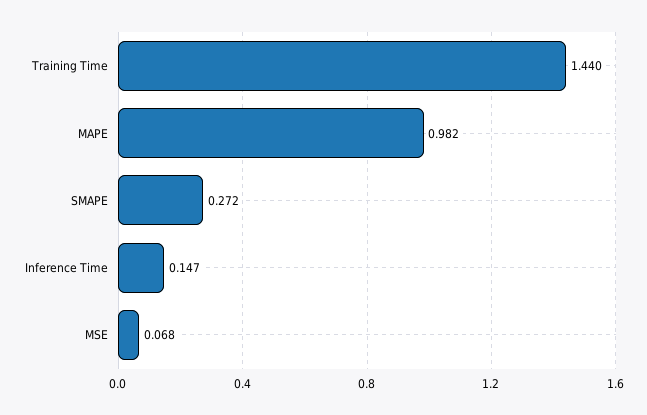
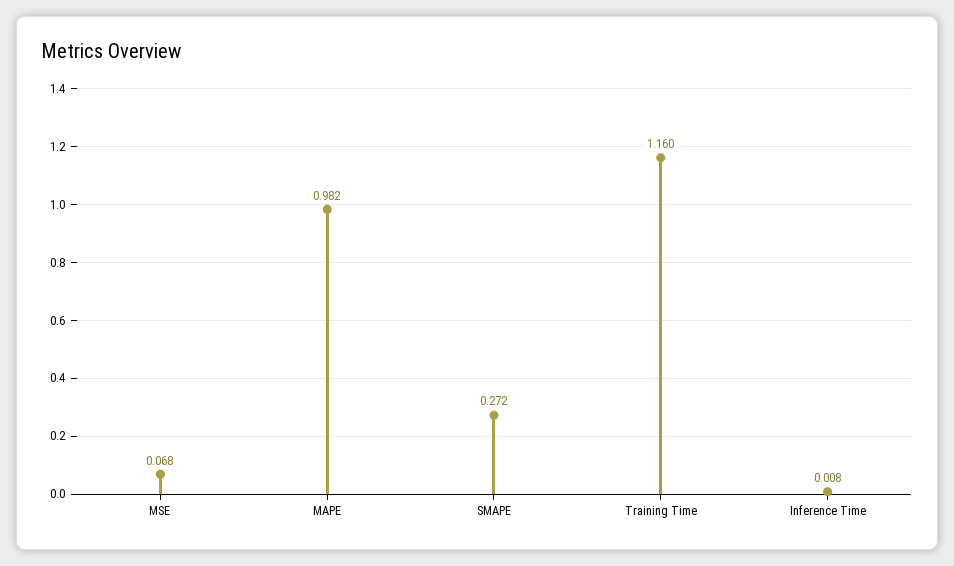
Training Time: 1.44 -> 1.16
Inference Time: 0.147 -> 0.008

